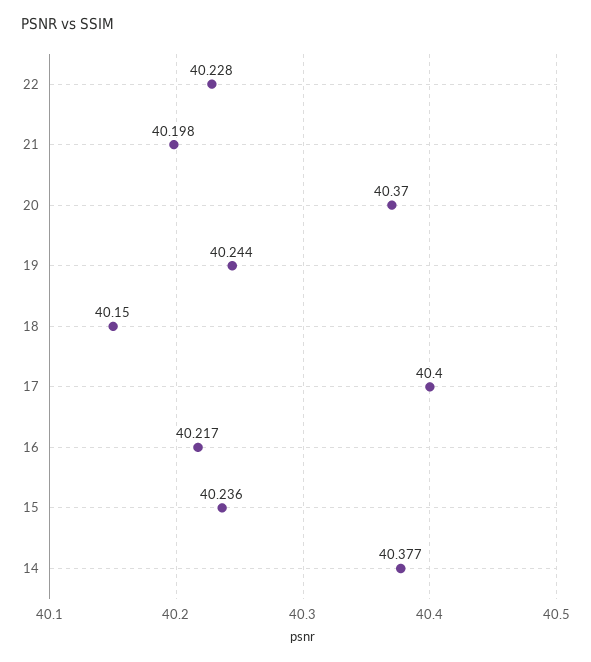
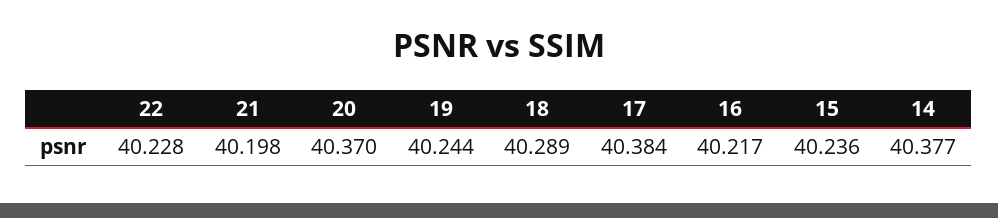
18: 40.15 -> 40.289
17: 40.4 -> 40.384

